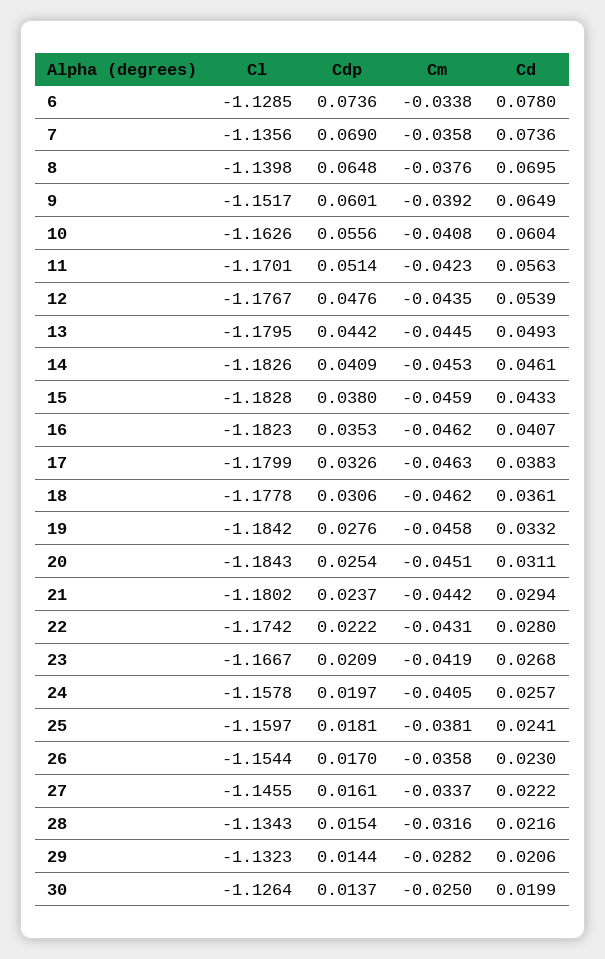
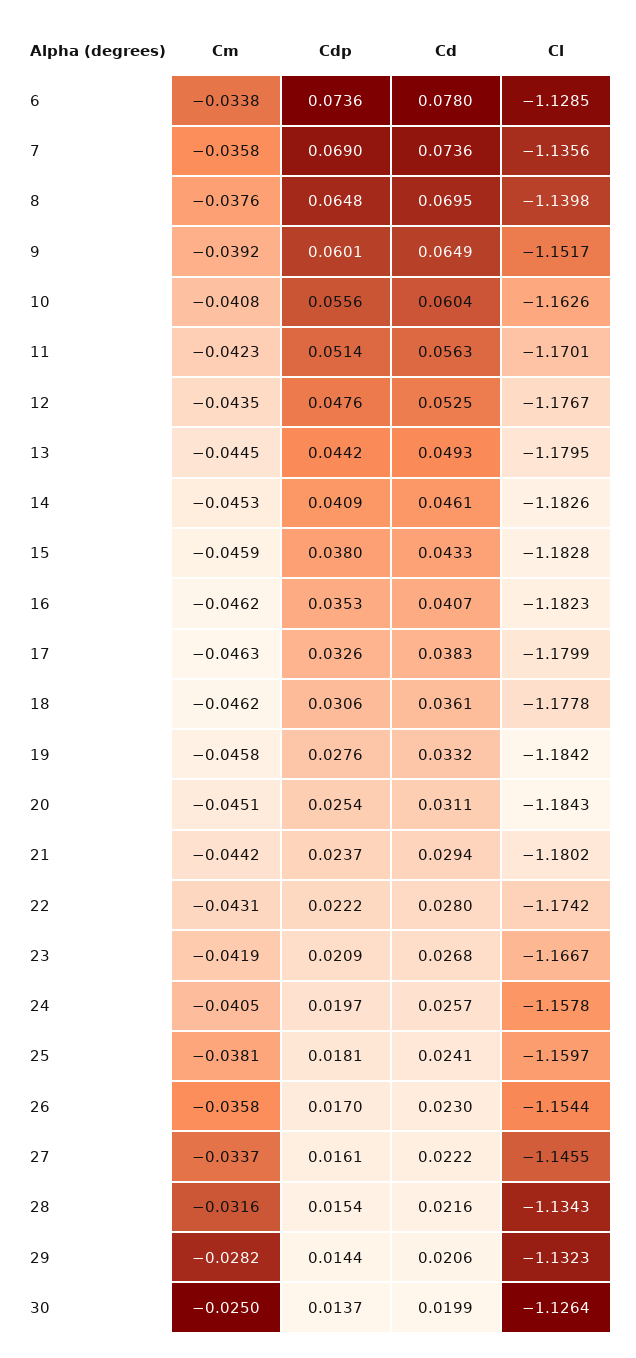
Cd, 12: 0.0539 -> 0.0525

